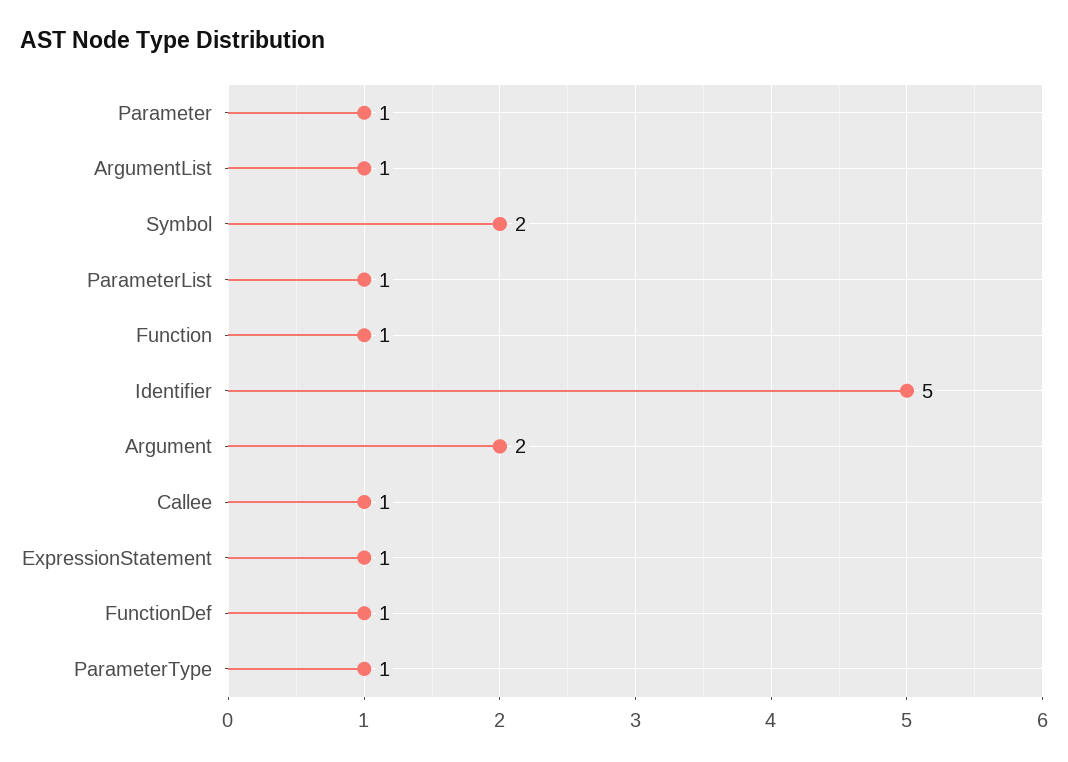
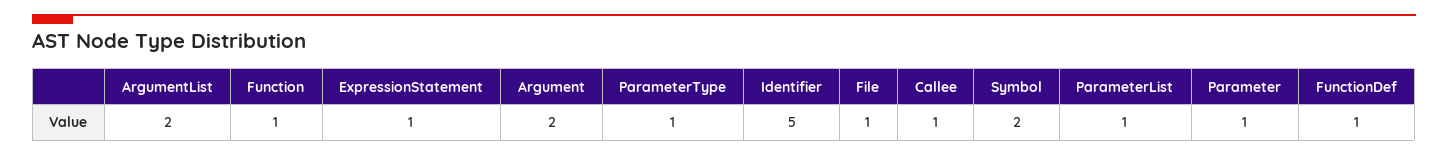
ArgumentList: 1 -> 2
File: none -> 1

